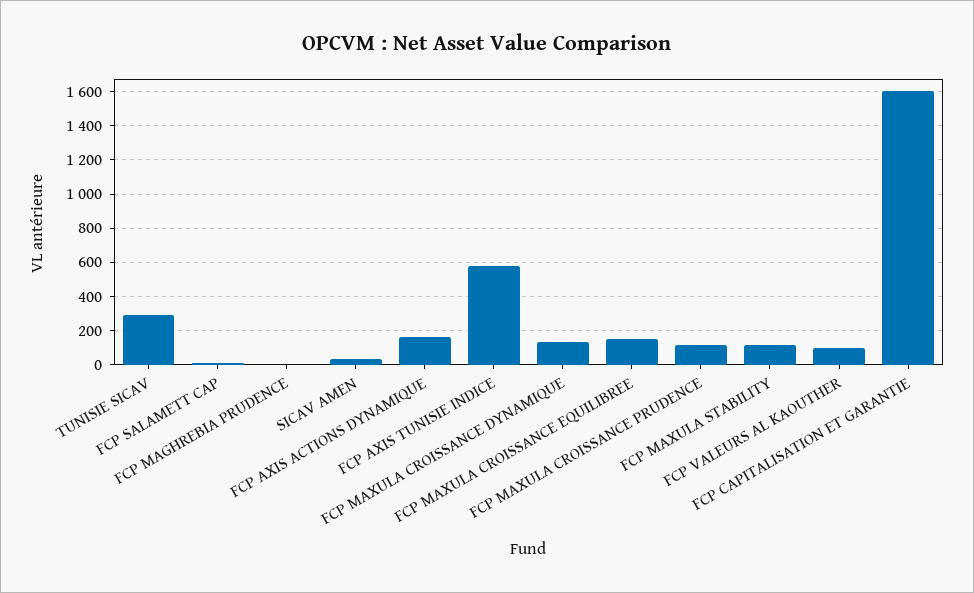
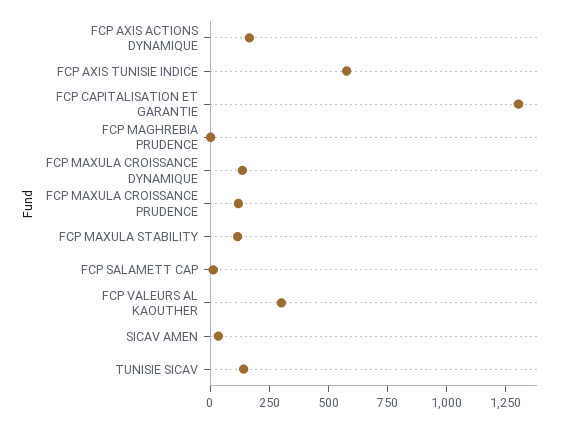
TUNISIE SICAV: 300 -> 150
FCP MAXULA CROISSANCE EQUILIBREE: 150 -> none
FCP VALEURS AL KAOUTHER: 100 -> 300
FCP CAPITALISATION ET GARANTIE: 1600 -> 1300

